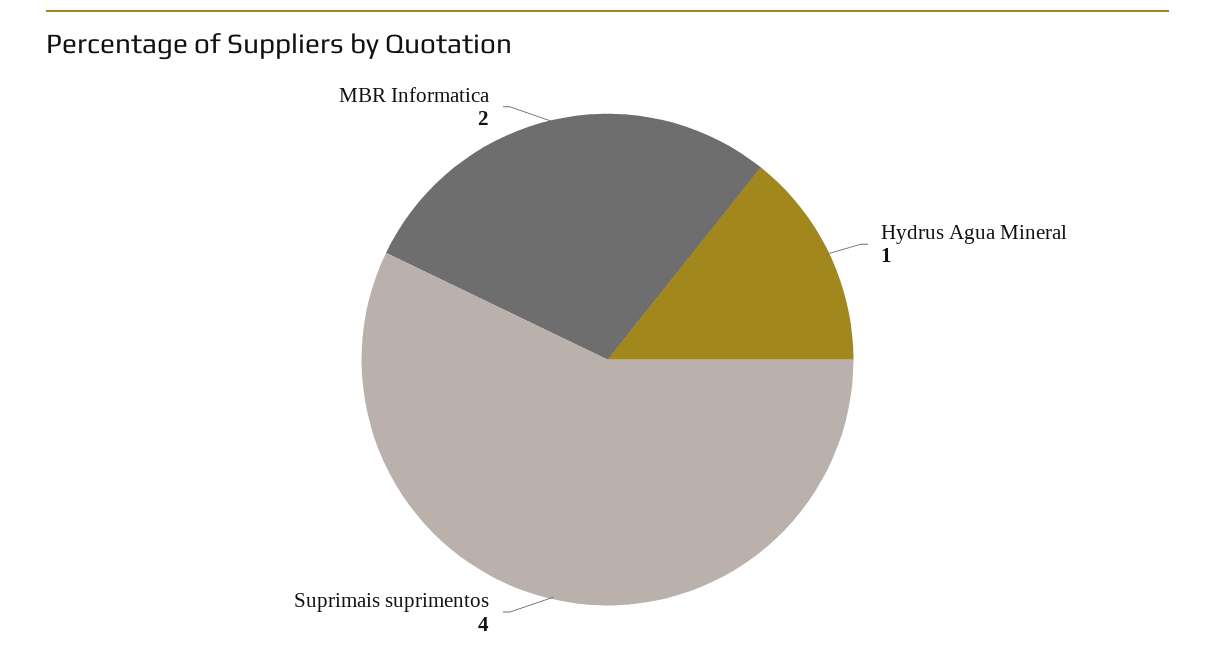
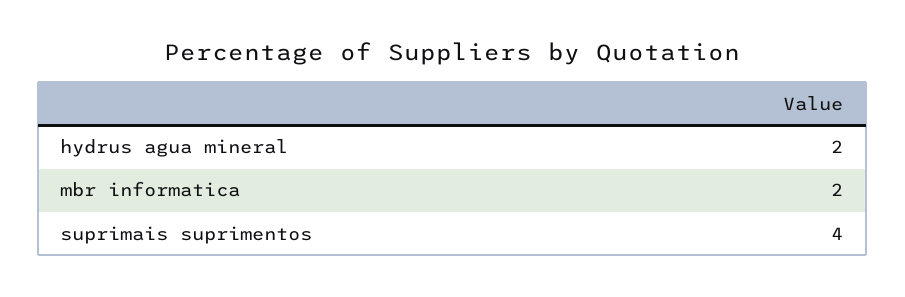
Hydrus Agua Mineral: 1 -> 2

